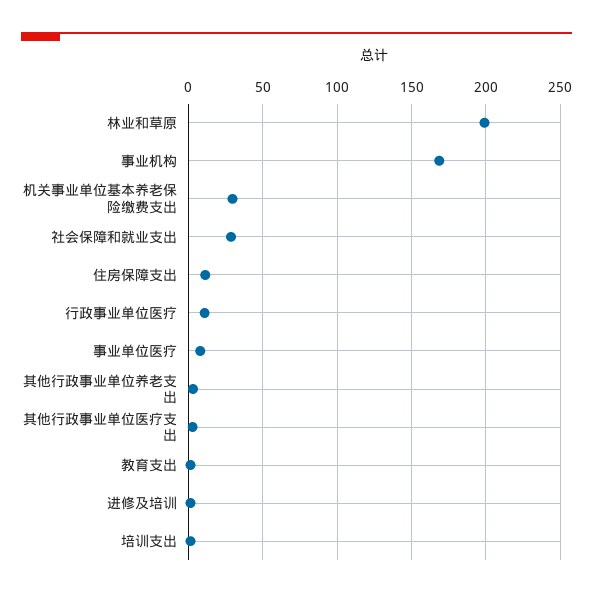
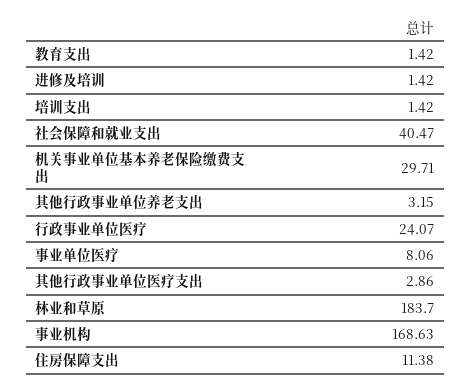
林业和草原: 200 -> 183.7
社会保障和就业支出: 30 -> 40.47
行政事业单位医疗: 10 -> 24.07

